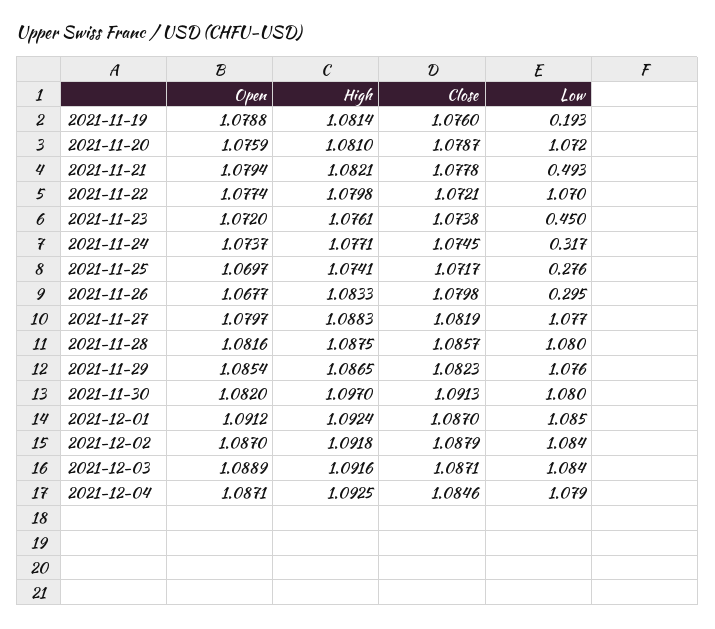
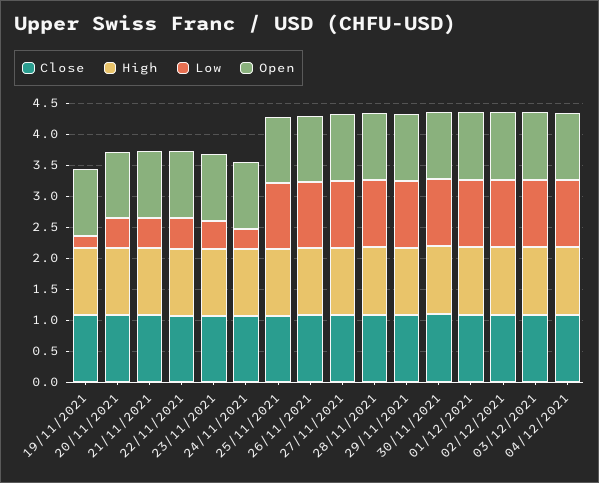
Low, 2021-11-20: 1.072 -> 0.5
Low, 2021-11-22: 1.07 -> 0.5
Low, 2021-11-25: 0.276 -> 1
Low, 2021-11-26: 0.295 -> 1

